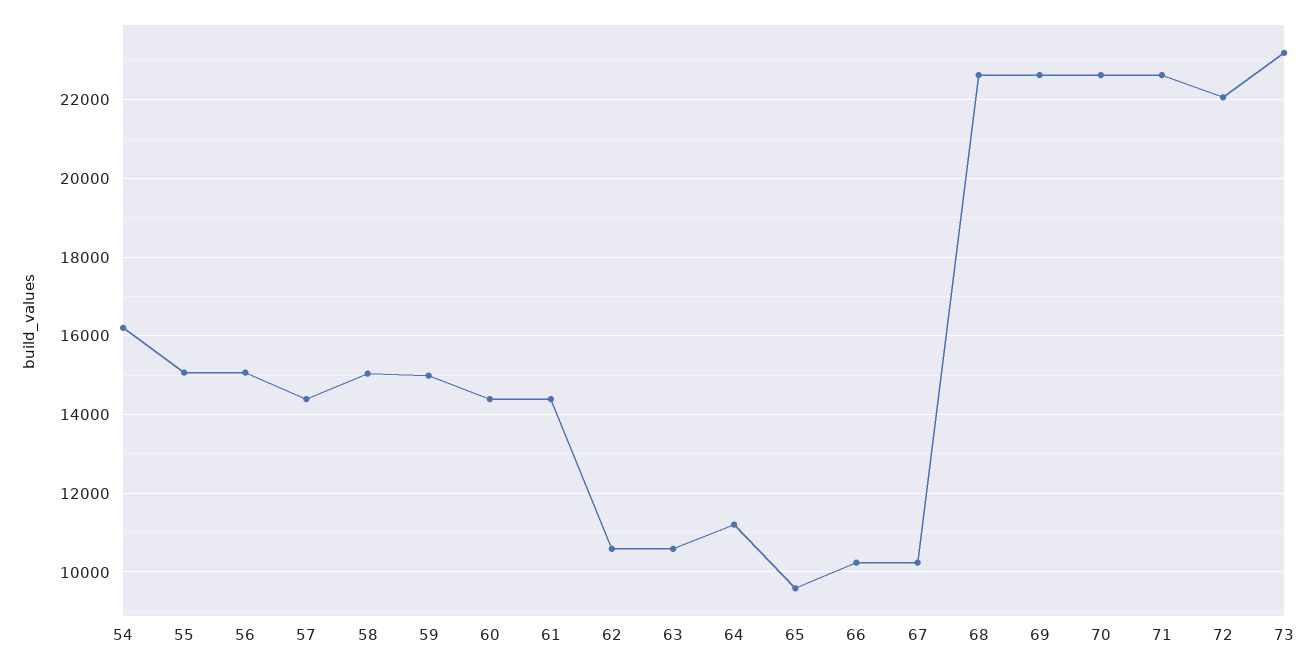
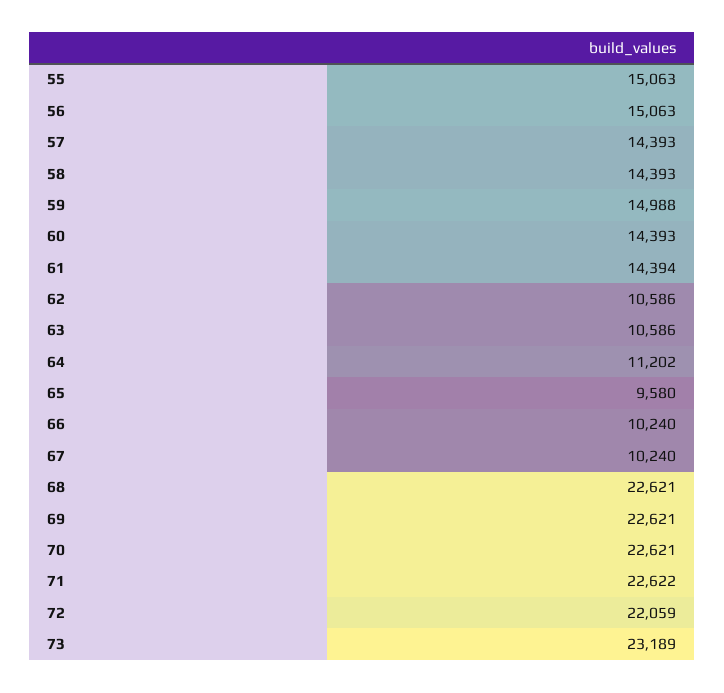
54: 16200 -> none
58: 15000 -> 14393

